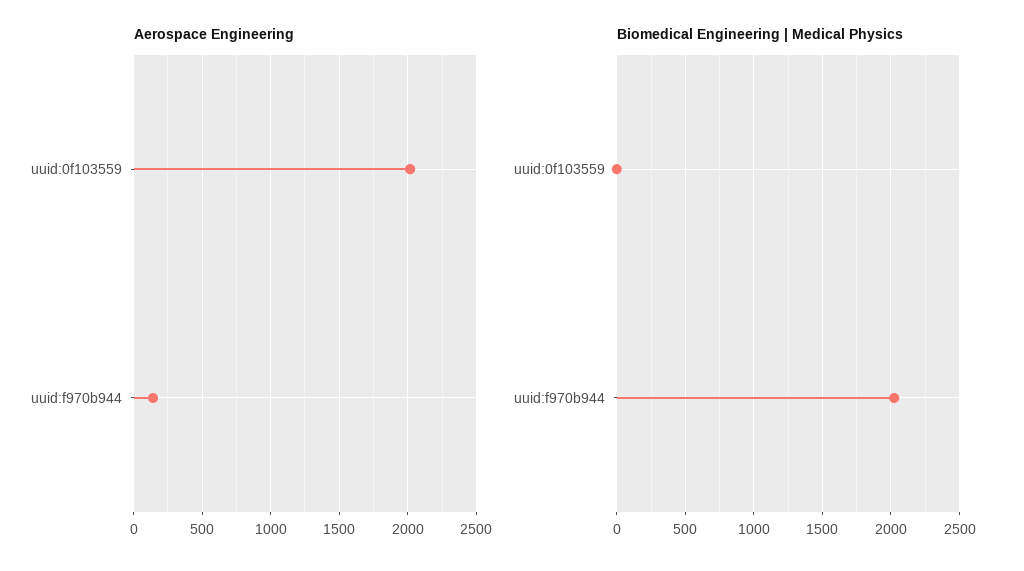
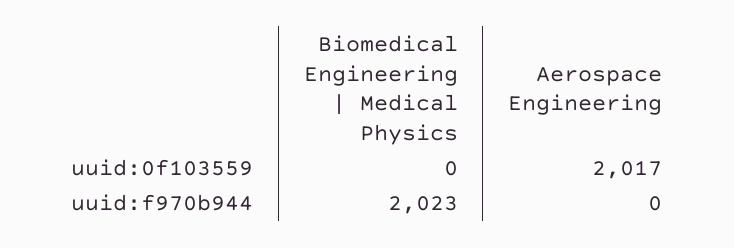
Aerospace Engineering, uuid:f970b944: 150 -> 0

